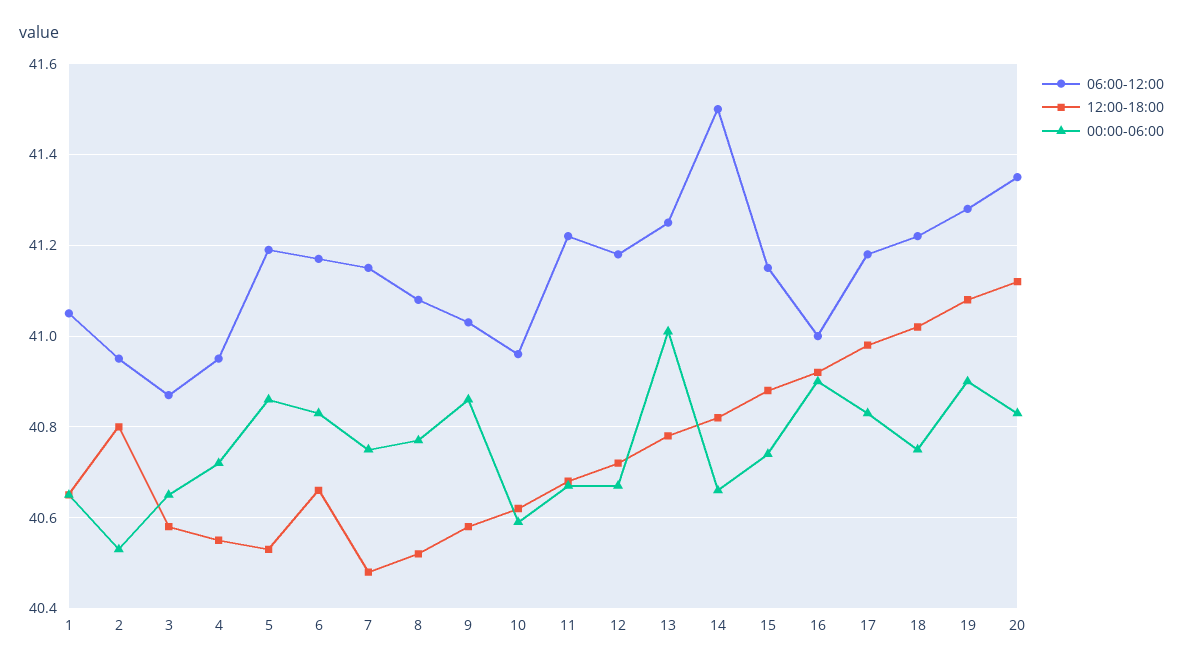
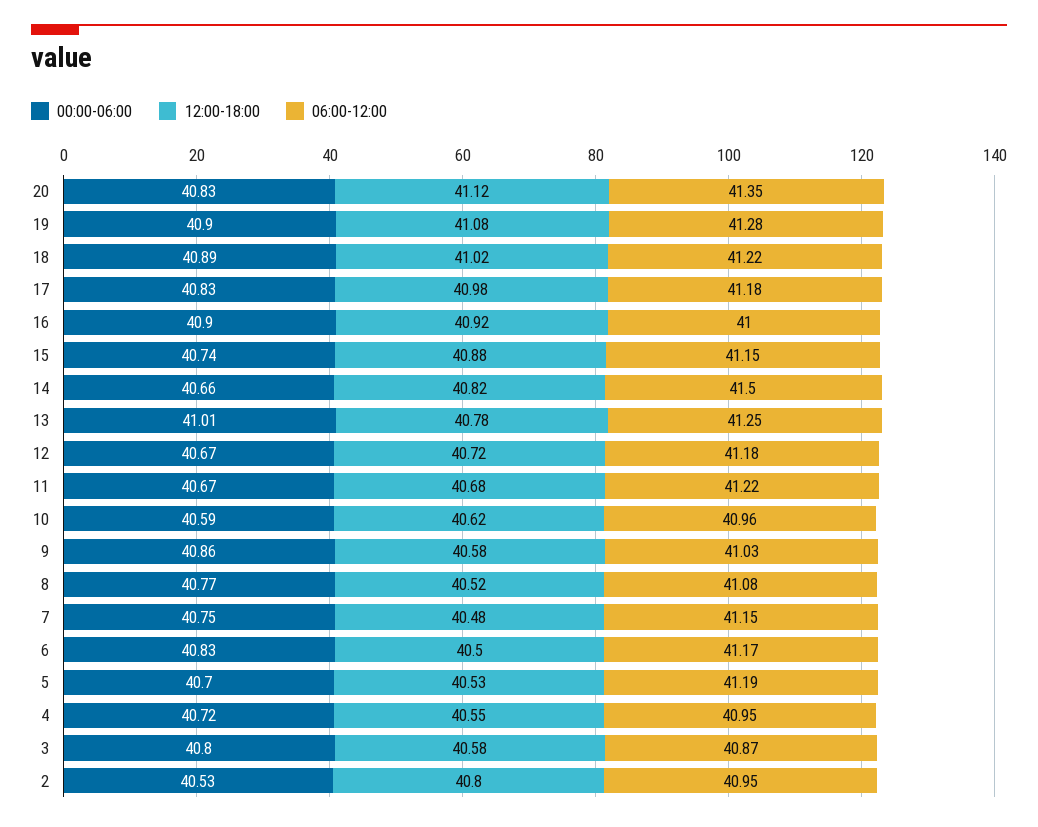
06:00-12:00, 1: 41.05 -> none
12:00-18:00, 1: 40.65 -> none
00:00-06:00, 1: 40.65 -> none
00:00-06:00, 3: 40.65 -> 40.8
00:00-06:00, 5: 40.85 -> 40.7
12:00-18:00, 6: 40.65 -> 40.5
00:00-06:00, 18: 40.75 -> 40.89

